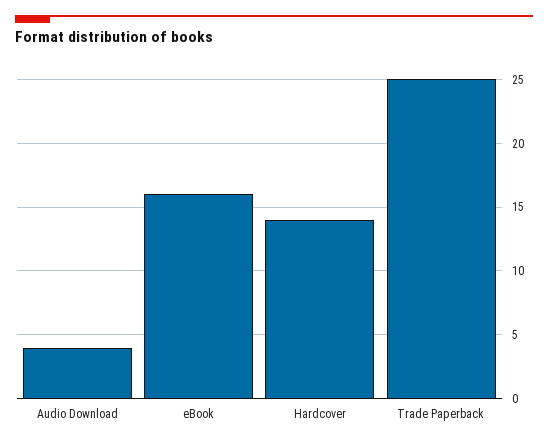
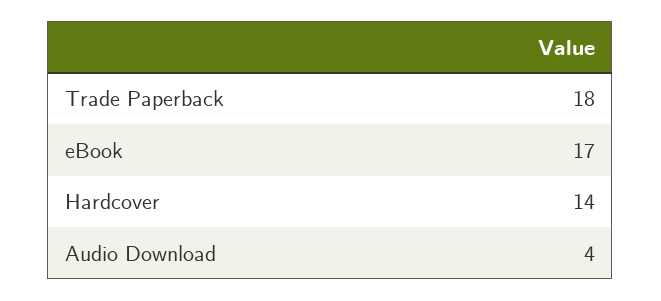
eBook: 16 -> 17
Trade Paperback: 25 -> 18

